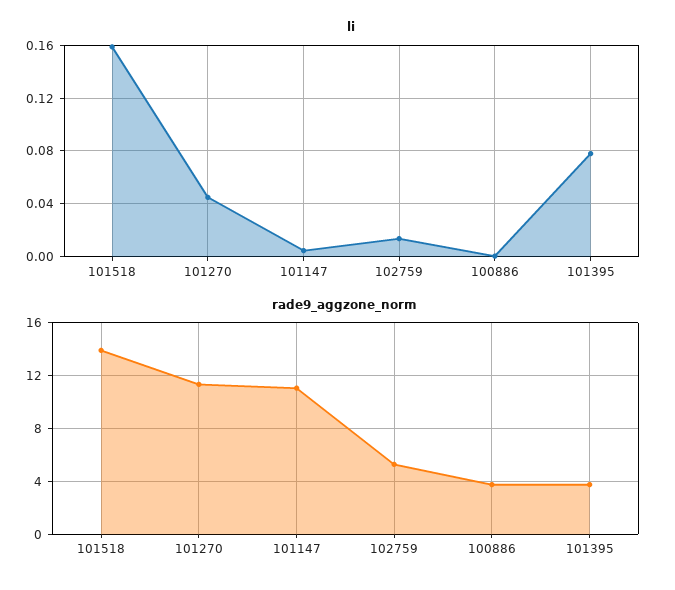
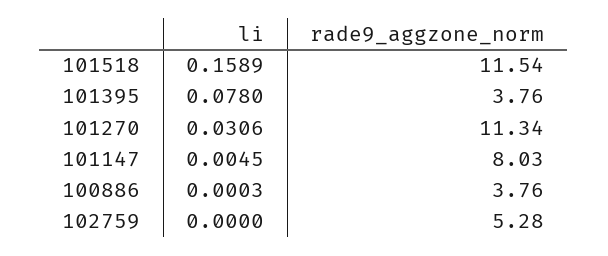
li, 101270: 0.045 -> 0.0306
li, 102759: 0.015 -> 0
rade9_aggzone_norm, 101518: 14 -> 11.54
rade9_aggzone_norm, 101147: 11 -> 8.03

